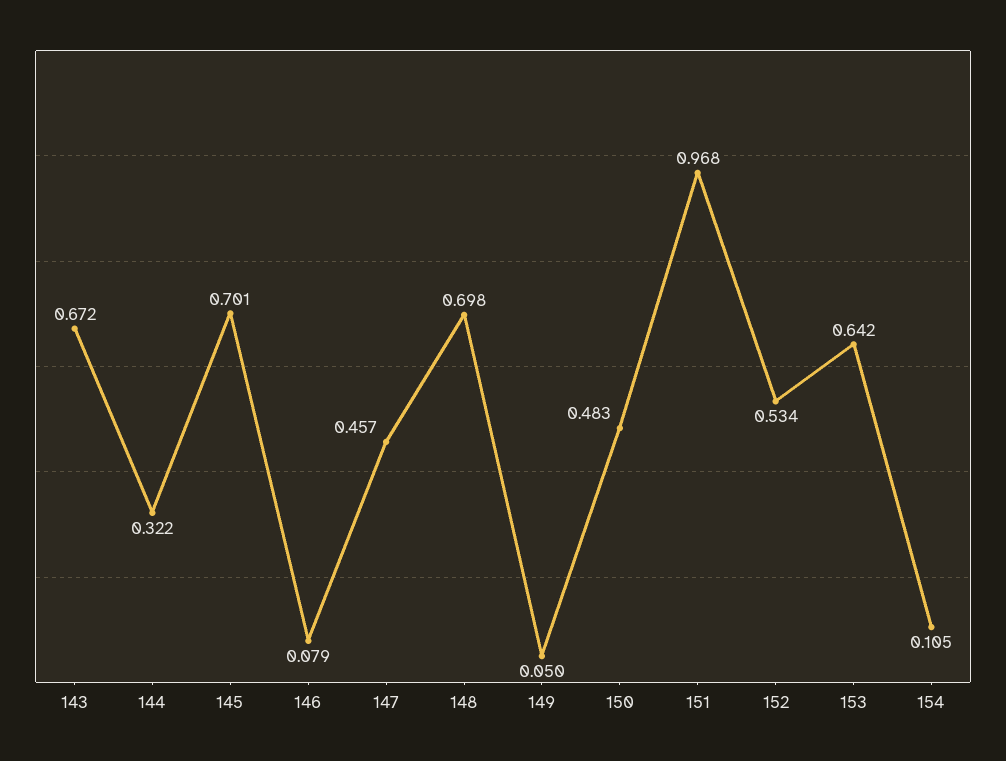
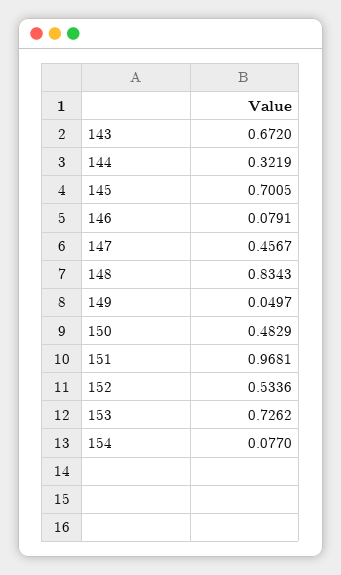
148: 0.698 -> 0.8343
153: 0.642 -> 0.7262
154: 0.105 -> 0.077

